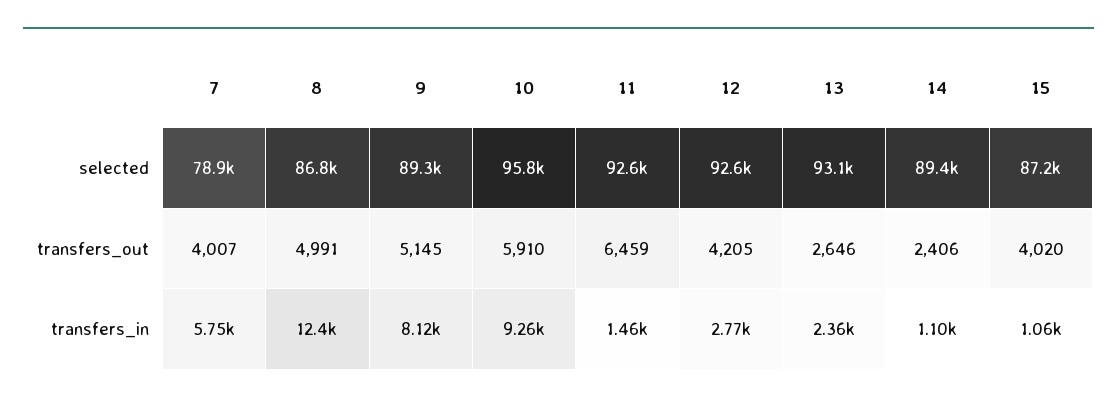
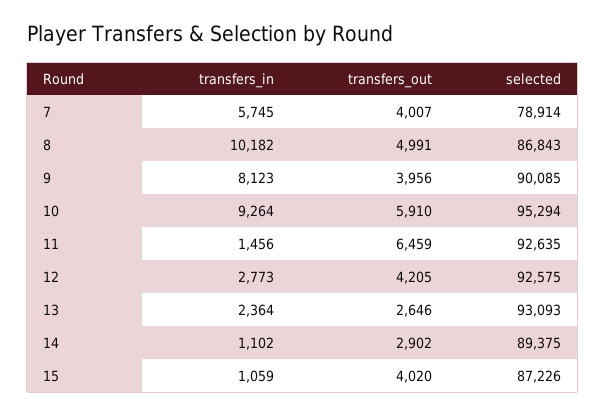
9, selected: 89300 -> 90085
10, selected: 95800 -> 95294
9, transfers_out: 5145 -> 3956
14, transfers_out: 2406 -> 2902
8, transfers_in: 12400 -> 10182

